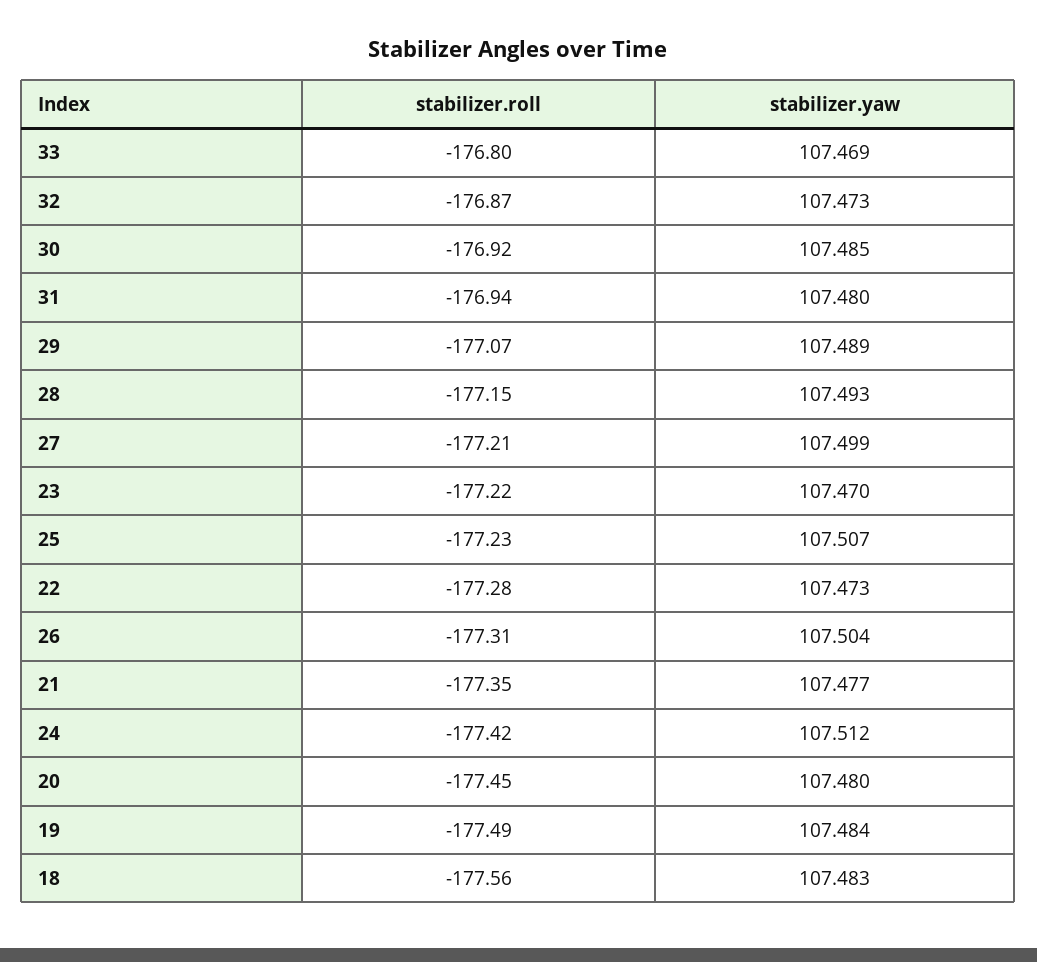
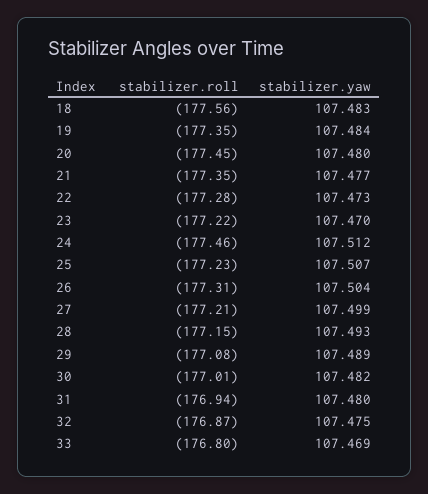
stabilizer.yaw, 32: 107.473 -> 107.475
stabilizer.roll, 30: -176.92 -> -177.01
stabilizer.yaw, 30: 107.485 -> 107.482
stabilizer.roll, 29: -177.07 -> -177.08
stabilizer.roll, 24: -177.42 -> -177.46
stabilizer.roll, 19: -177.49 -> -177.35

